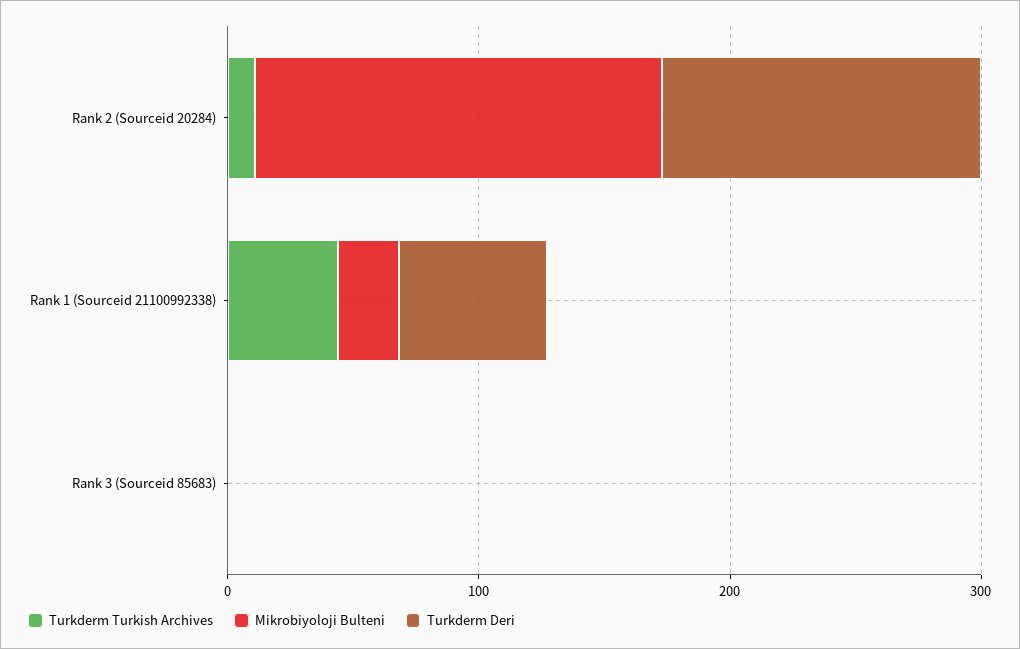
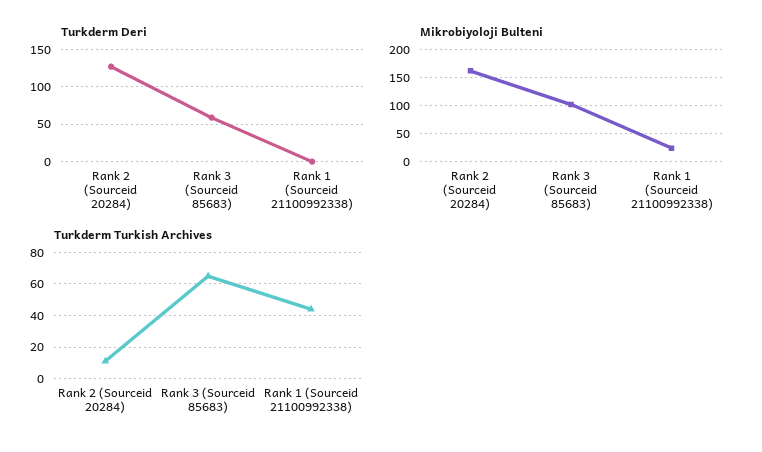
Turkderm Deri, Rank 1 (Sourceid 21100992338): 60 -> 0
Turkderm Turkish Archives, Rank 3 (Sourceid 85683): 0 -> 65
Mikrobiyoloji Bulteni, Rank 3 (Sourceid 85683): 0 -> 100
Turkderm Deri, Rank 3 (Sourceid 85683): 0 -> 60

